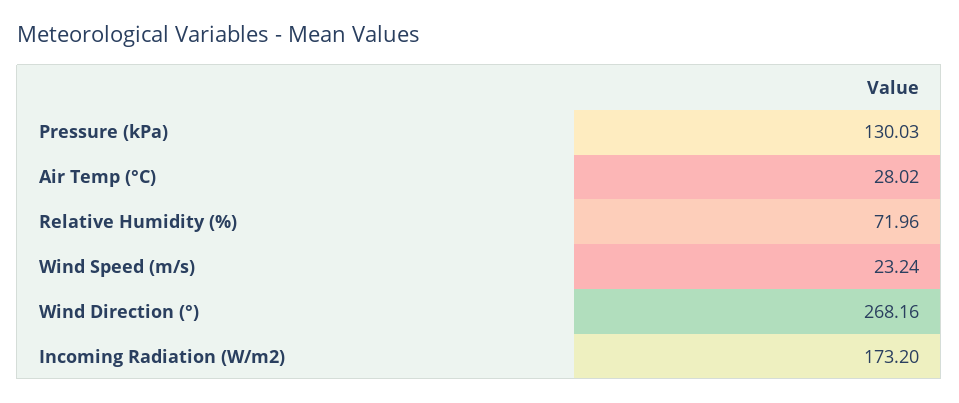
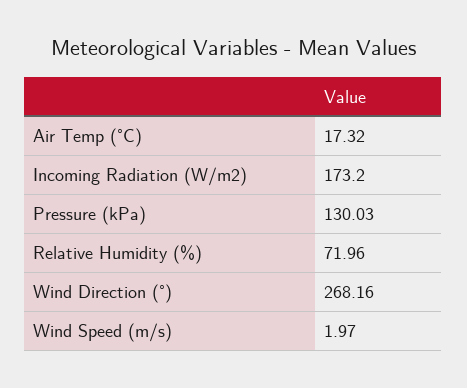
Air Temp (°C): 28.02 -> 17.32
Wind Speed (m/s): 23.24 -> 1.97

